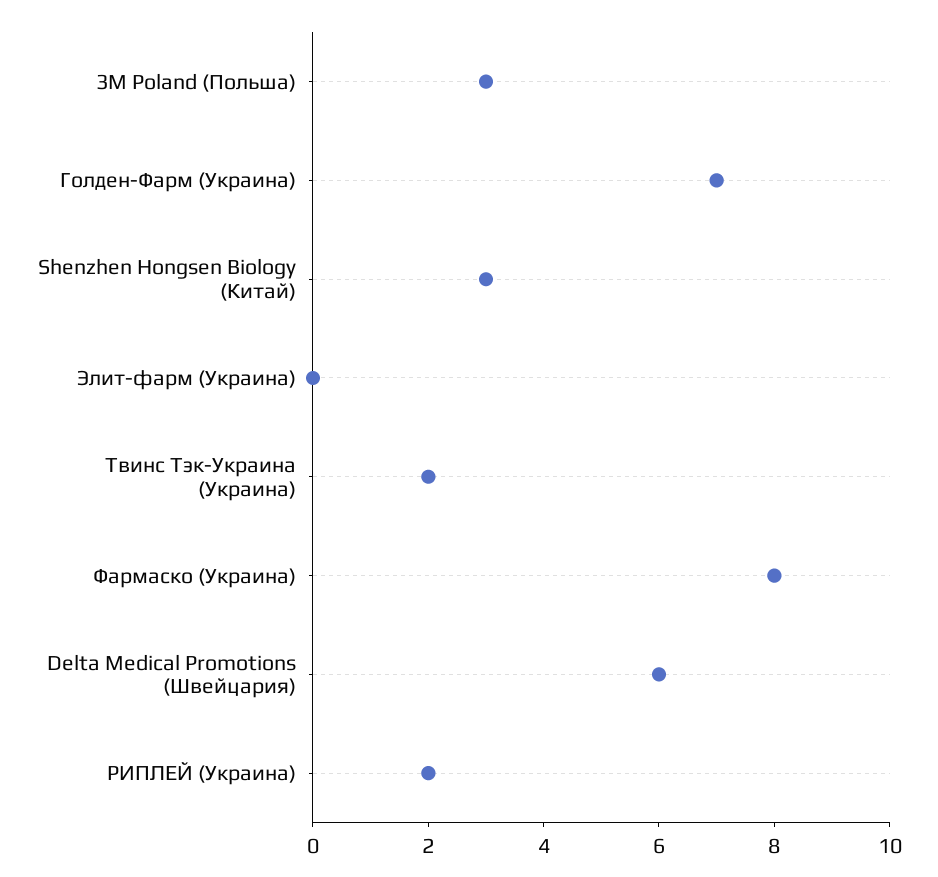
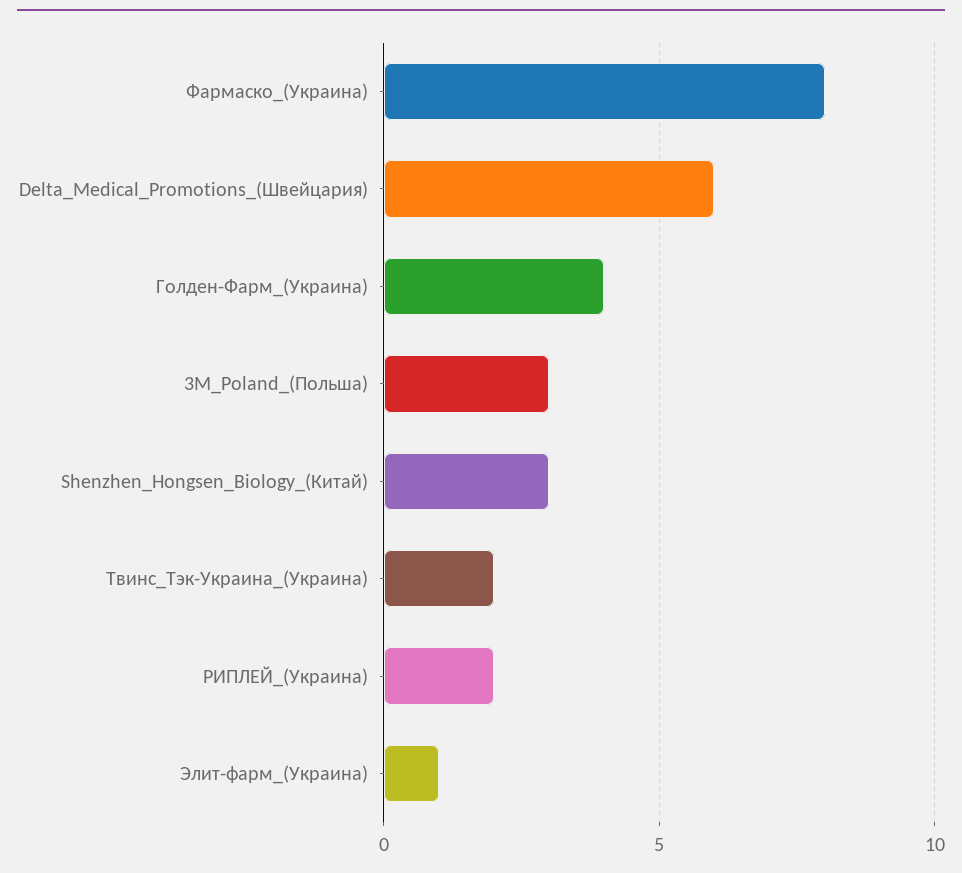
Голден-Фарм (Украина): 7 -> 4
Элит-фарм (Украина): 0 -> 1

